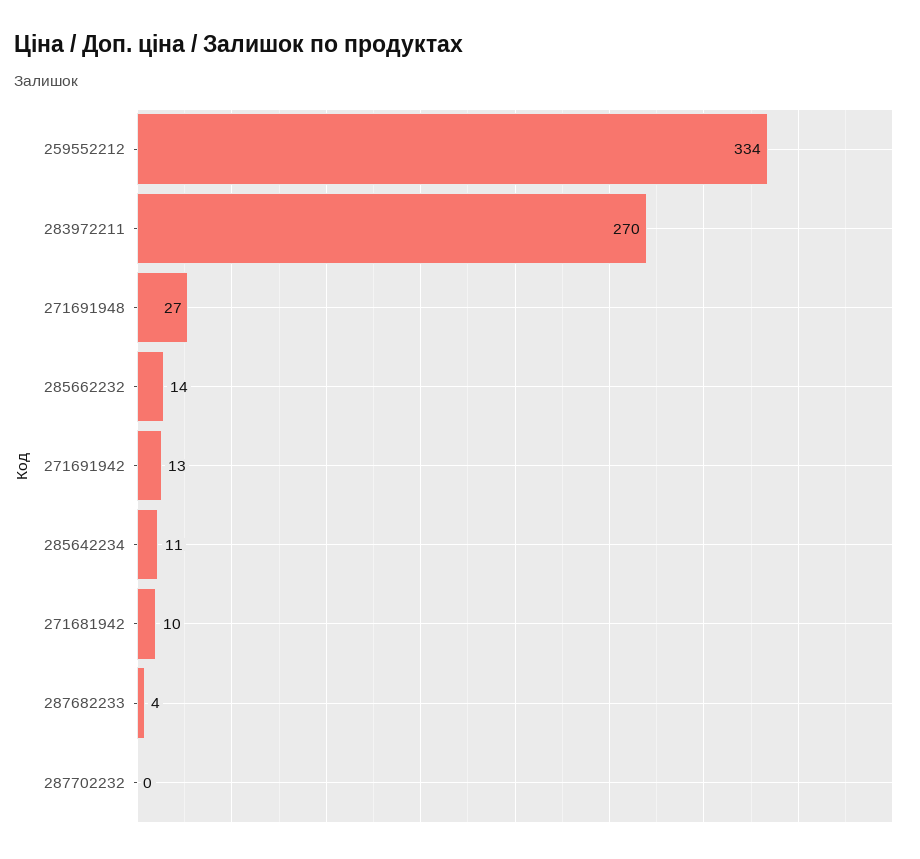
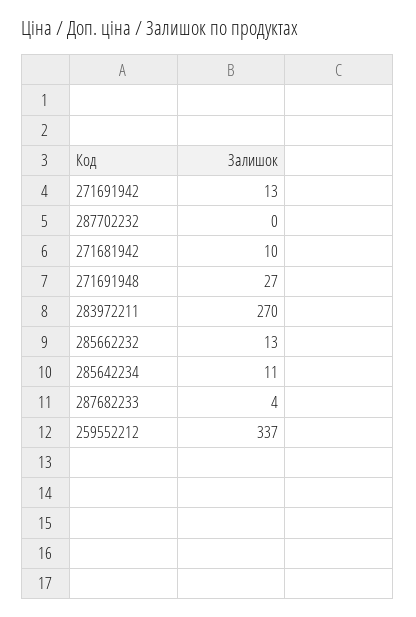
259552212: 334 -> 337
285662232: 14 -> 13

